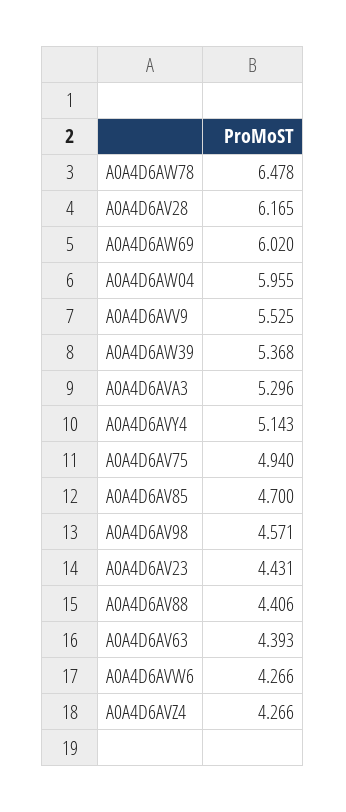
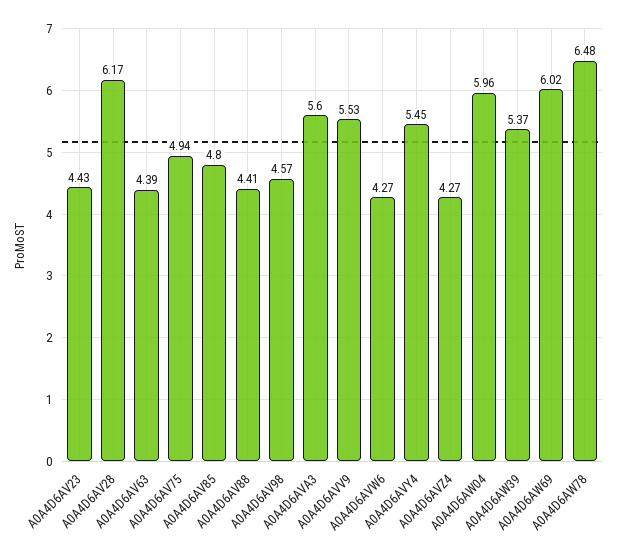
A0A4D6AVA3: 5.296 -> 5.6
A0A4D6AVY4: 5.143 -> 5.45
A0A4D6AV85: 4.7 -> 4.8

